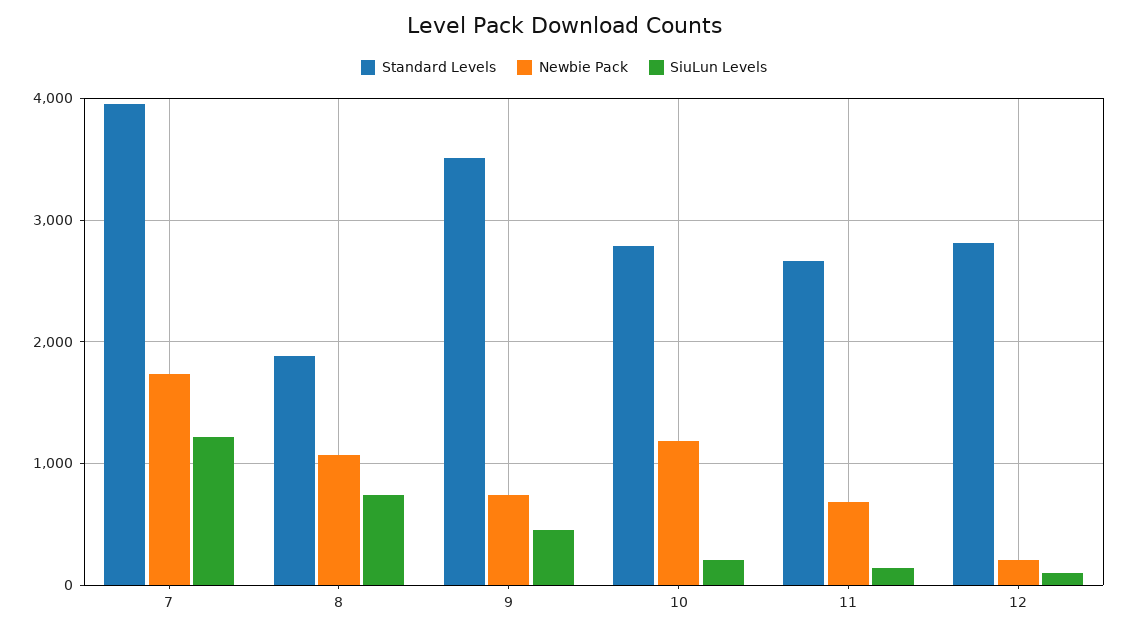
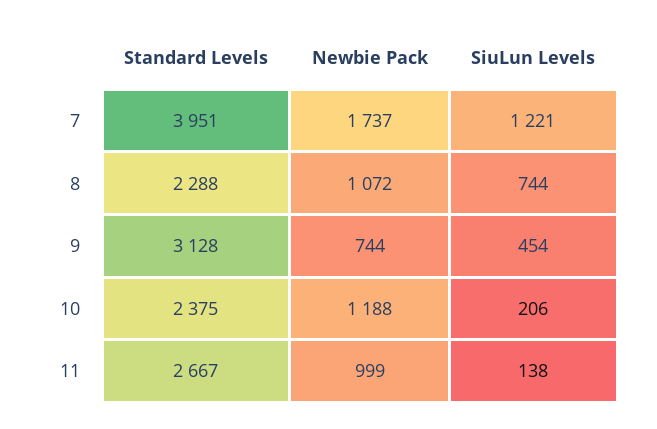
Standard Levels, 8: 1900 -> 2288
Standard Levels, 9: 3500 -> 3128
Standard Levels, 10: 2800 -> 2375
Newbie Pack, 11: 700 -> 999
Standard Levels, 12: 2800 -> none
Newbie Pack, 12: 200 -> none
SiuLun Levels, 12: 100 -> none

